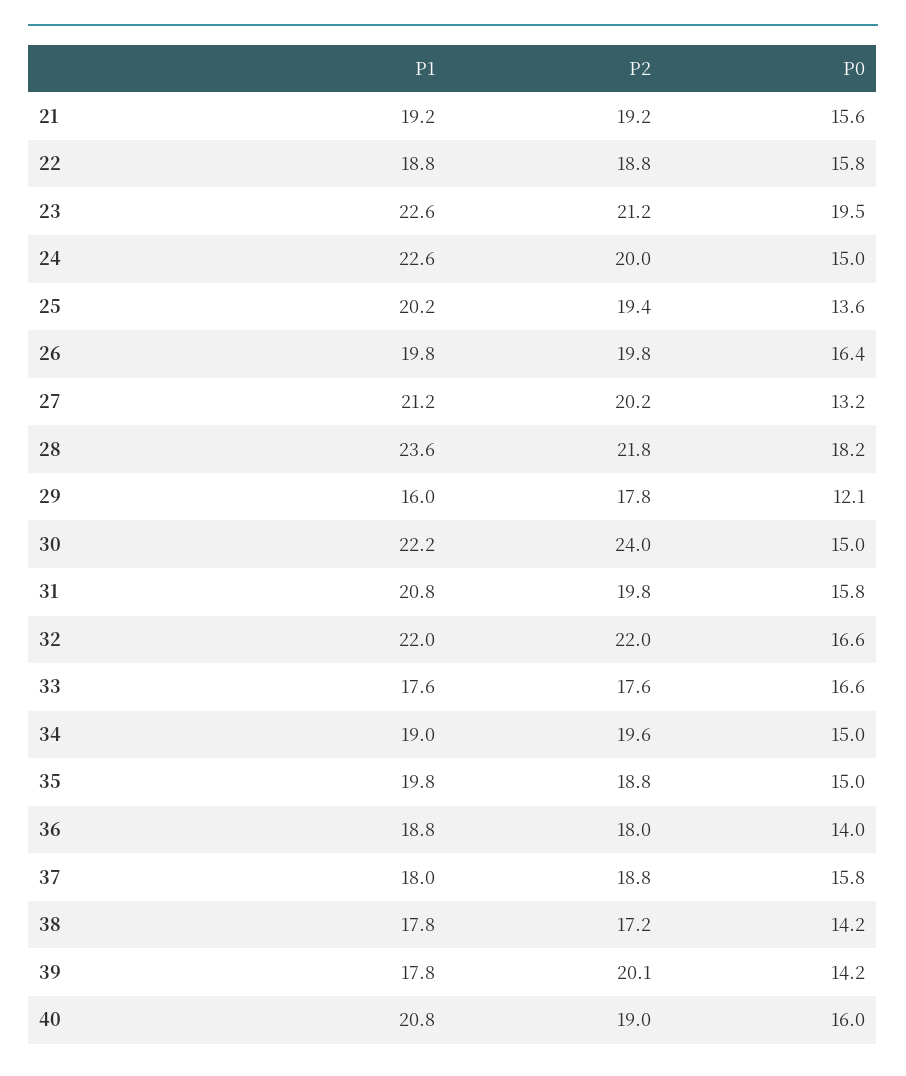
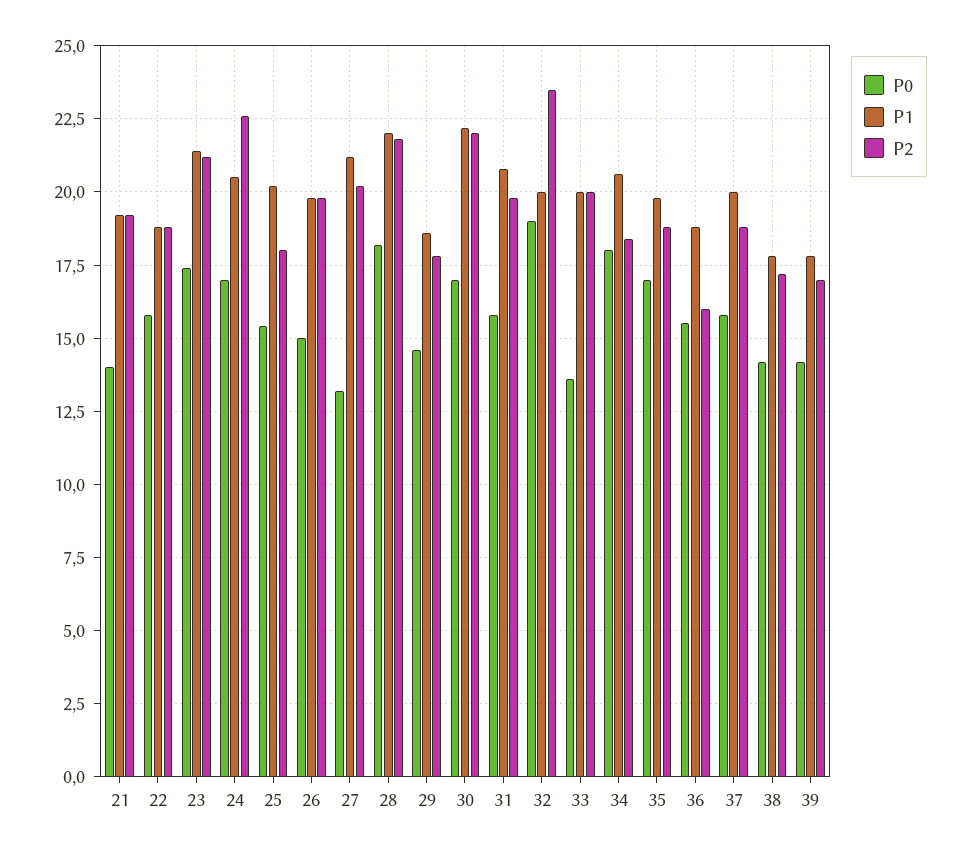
P0, 21: 15.6 -> 14
P1, 23: 22.6 -> 21.5
P0, 23: 19.5 -> 17.5
P1, 24: 22.6 -> 20.5
P2, 24: 20 -> 22.5
P0, 24: 15 -> 17
P2, 25: 19.4 -> 18
P0, 25: 13.6 -> 15.5
P0, 26: 16.4 -> 15
P1, 28: 23.6 -> 22
P1, 29: 16 -> 18.5
P0, 29: 12.1 -> 14.5
P2, 30: 24 -> 22
P0, 30: 15 -> 17
P1, 32: 22 -> 20
P2, 32: 22 -> 23.5
P0, 32: 16.6 -> 19
P1, 33: 17.6 -> 20
P2, 33: 17.6 -> 20
P0, 33: 16.6 -> 13.5
P1, 34: 19 -> 20.5
P2, 34: 19.6 -> 18.5
P0, 34: 15 -> 18
P0, 35: 15 -> 17
P2, 36: 18 -> 16
P0, 36: 14 -> 15.5
P1, 37: 18 -> 20
P2, 39: 20.1 -> 17
P1, 40: 20.8 -> none
P2, 40: 19 -> none
P0, 40: 16 -> none

